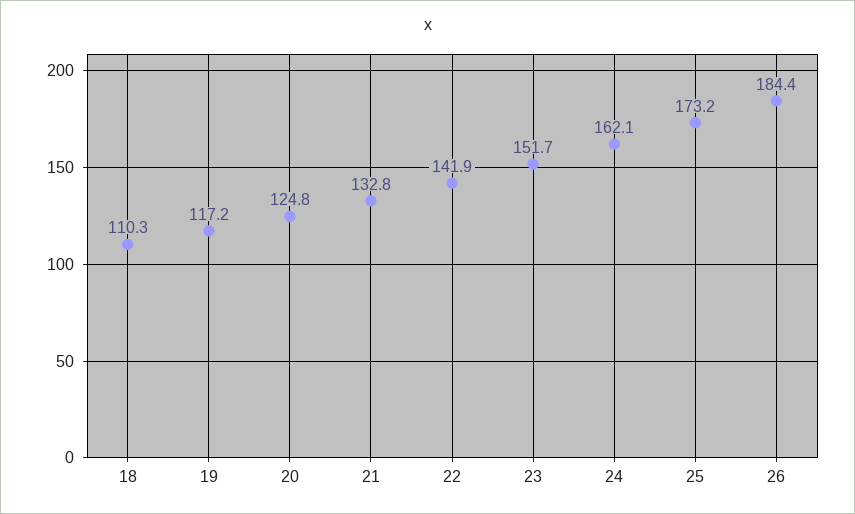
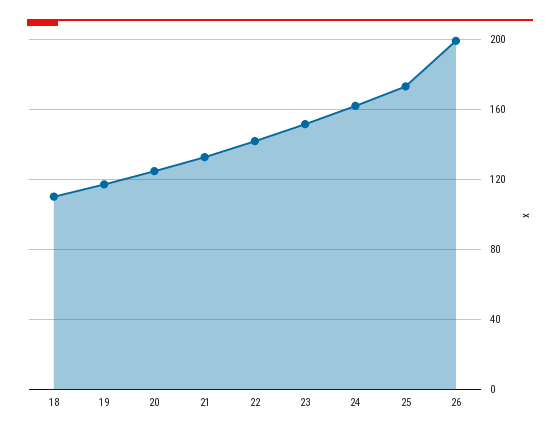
26: 184.4 -> 200

